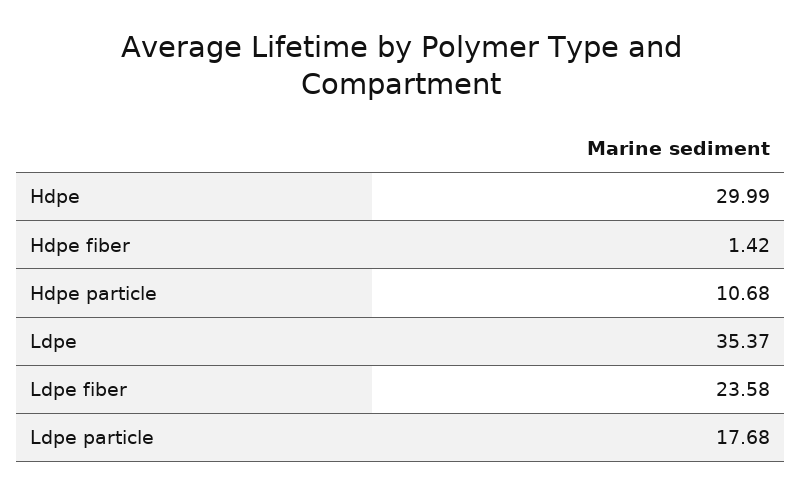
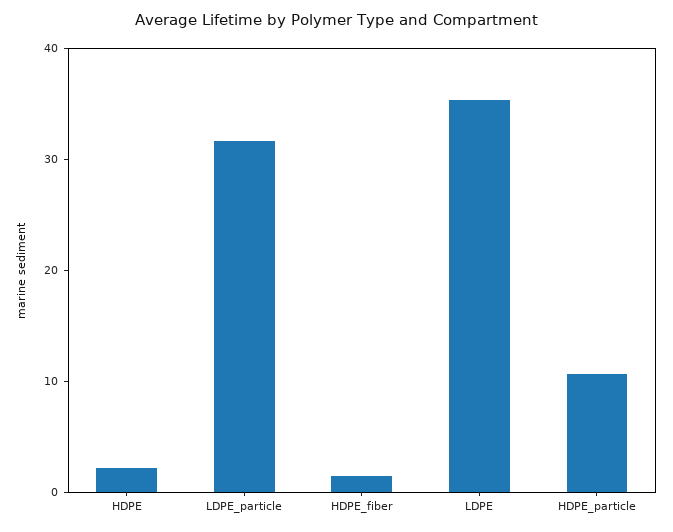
Hdpe: 29.99 -> 2
Ldpe fiber: 23.58 -> none
Ldpe particle: 17.68 -> 32

